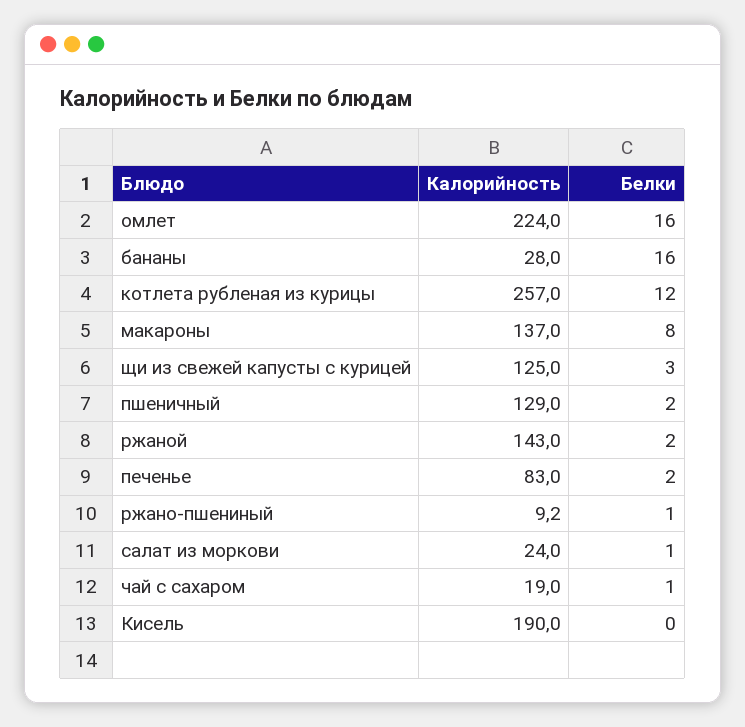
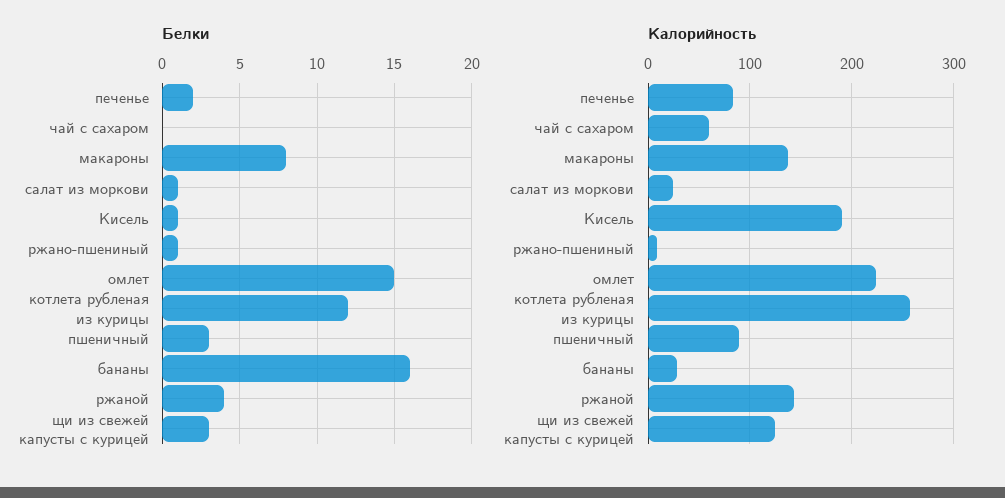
Белки, омлет: 16 -> 15
Калорийность, пшеничный: 129 -> 90
Белки, пшеничный: 2 -> 3
Белки, ржаной: 2 -> 4
Калорийность, чай с сахаром: 19 -> 60
Белки, чай с сахаром: 1 -> 0
Белки, Кисель: 0 -> 1

